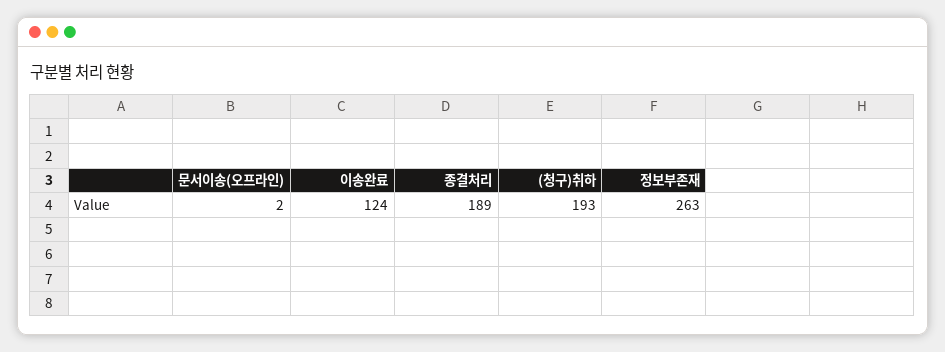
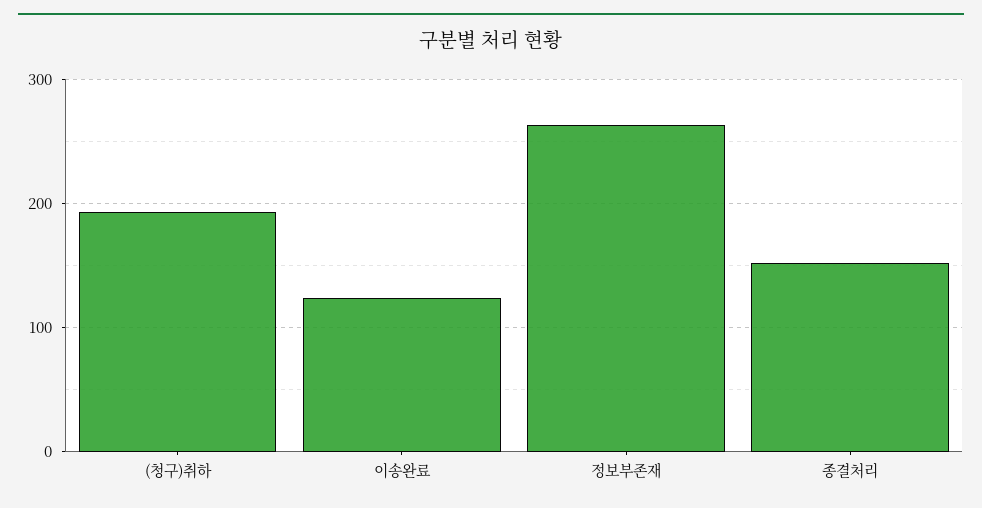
문서이송(오프라인): 2 -> none
종결처리: 189 -> 150

